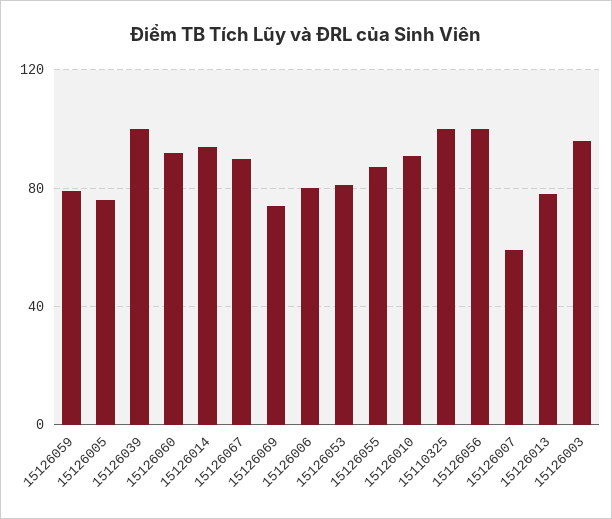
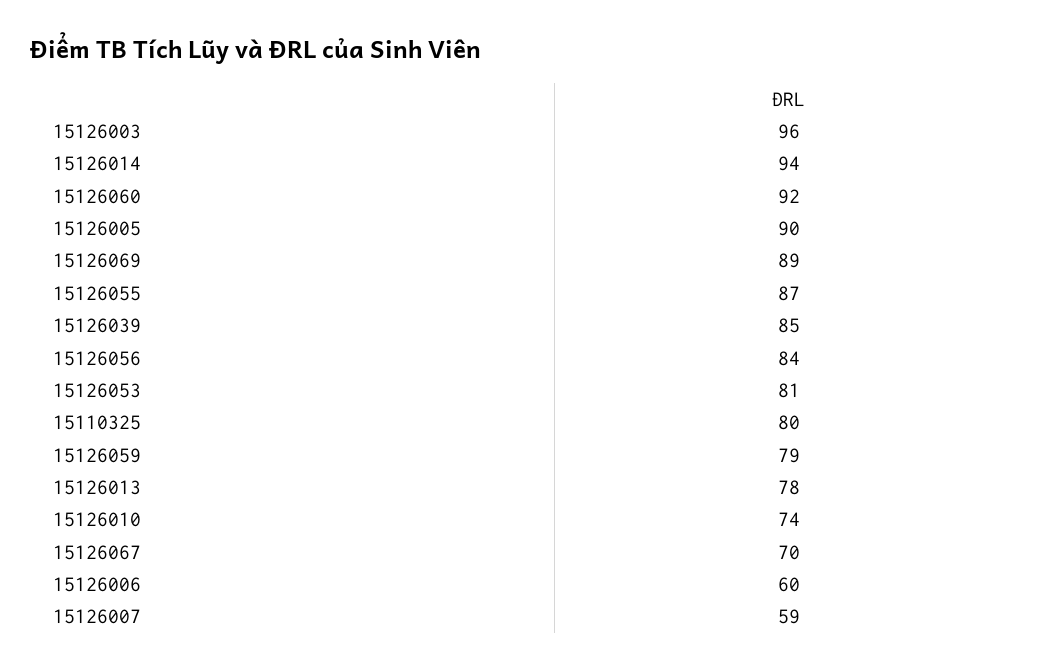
15126005: 75 -> 90
15126039: 100 -> 85
15126067: 90 -> 70
15126069: 75 -> 89
15126006: 80 -> 60
15126010: 90 -> 74
15110325: 100 -> 80
15126056: 100 -> 84

